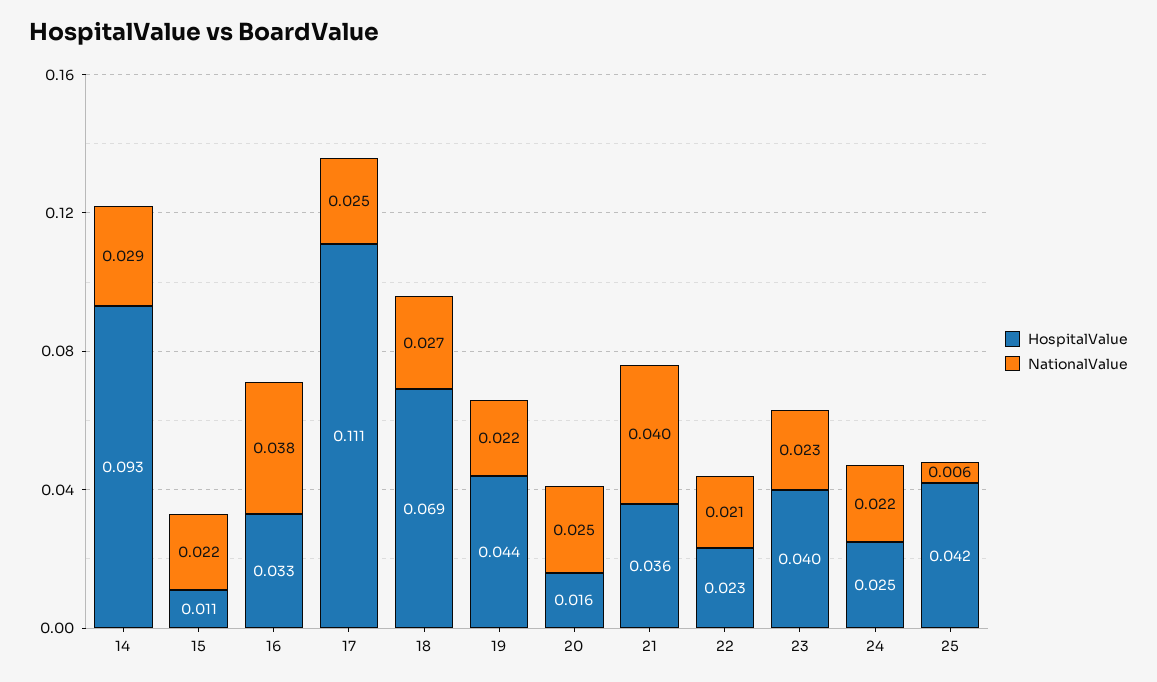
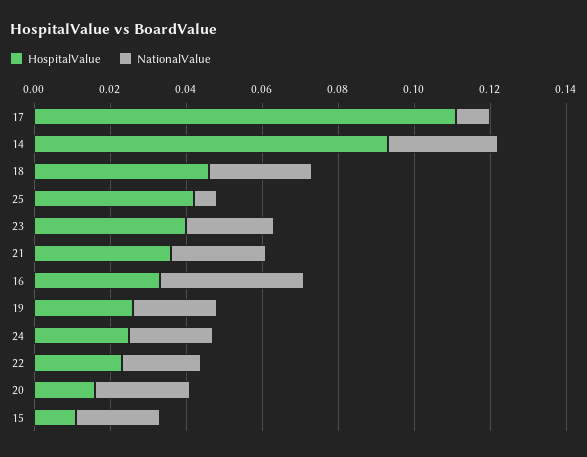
NationalValue, 17: 0.025 -> 0.01
HospitalValue, 18: 0.069 -> 0.045
HospitalValue, 19: 0.044 -> 0.025
NationalValue, 21: 0.04 -> 0.025

